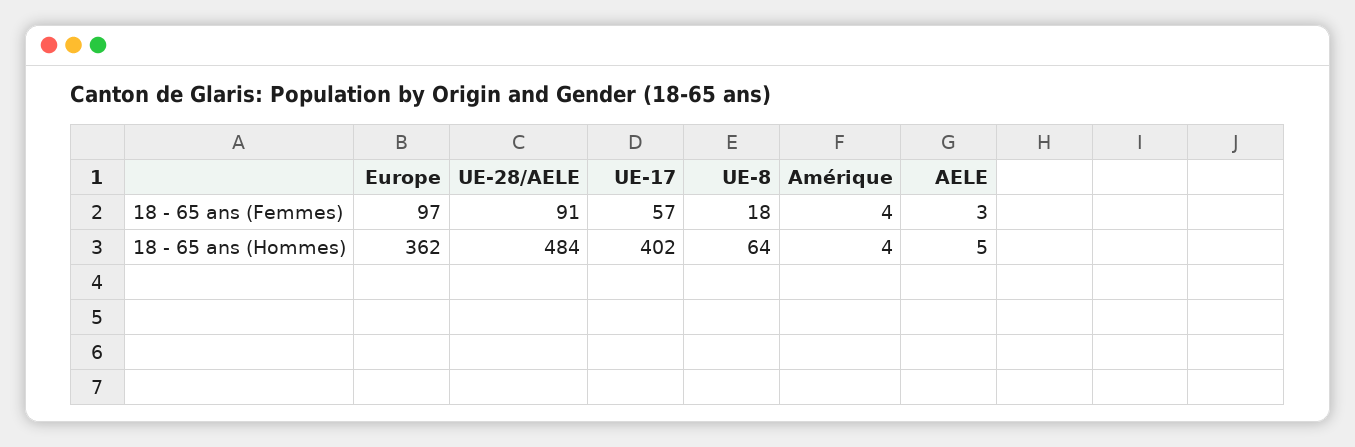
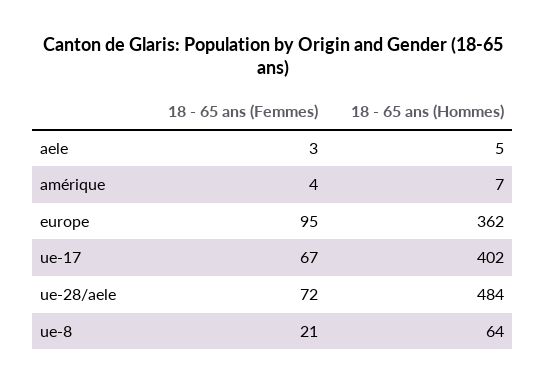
Europe, 18 - 65 ans (Femmes): 97 -> 95
UE-28/AELE, 18 - 65 ans (Femmes): 91 -> 72
UE-17, 18 - 65 ans (Femmes): 57 -> 67
UE-8, 18 - 65 ans (Femmes): 18 -> 21
Amérique, 18 - 65 ans (Hommes): 4 -> 7

